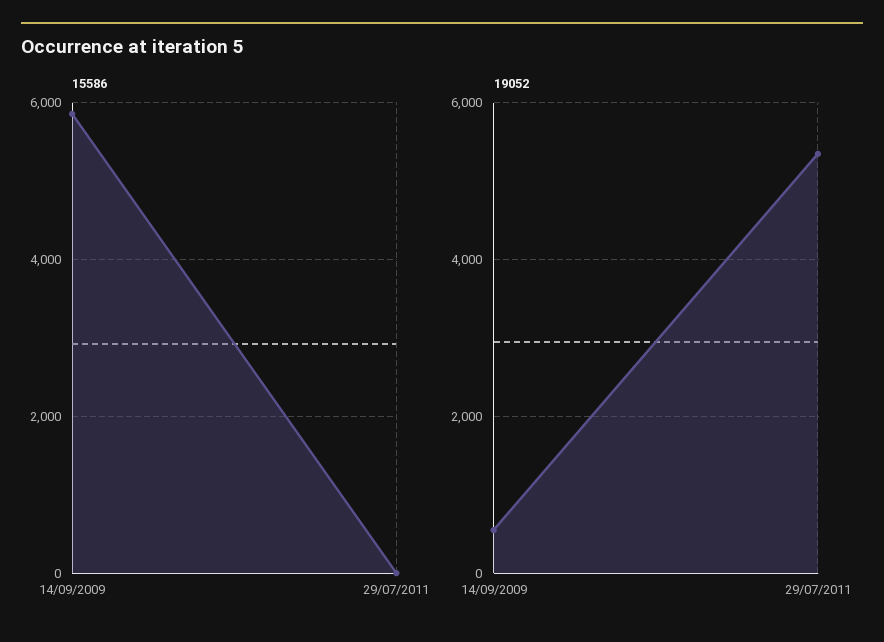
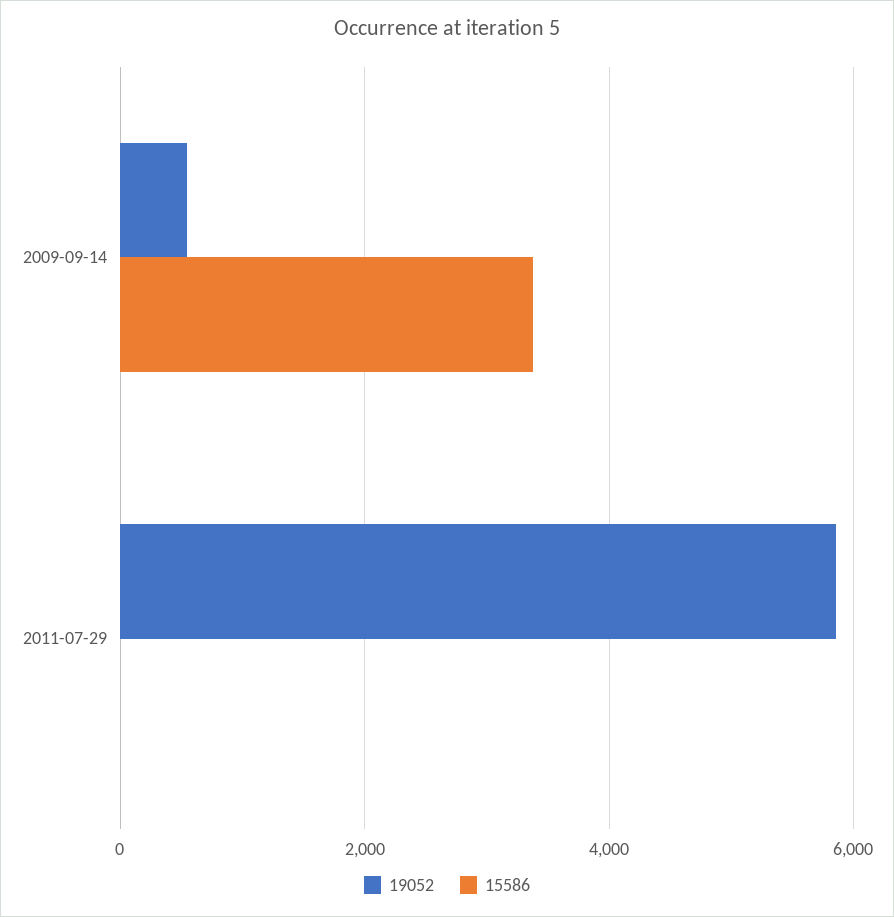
15586, 14/09/2009: 5800 -> 3400
19052, 29/07/2011: 5400 -> 5800

